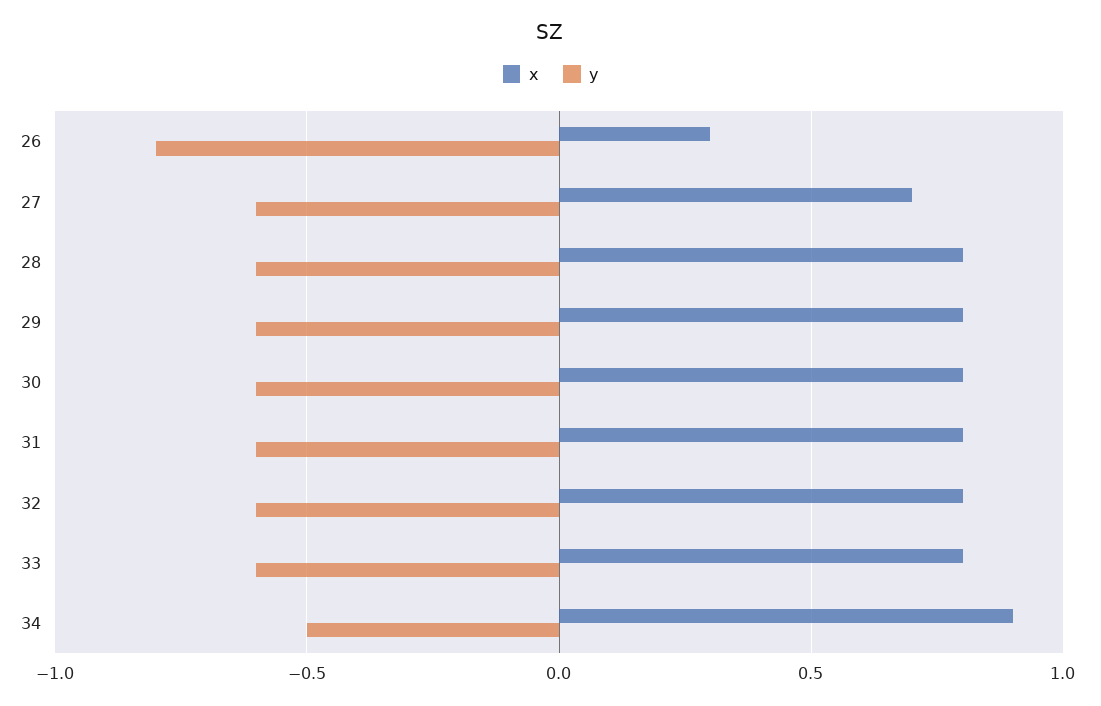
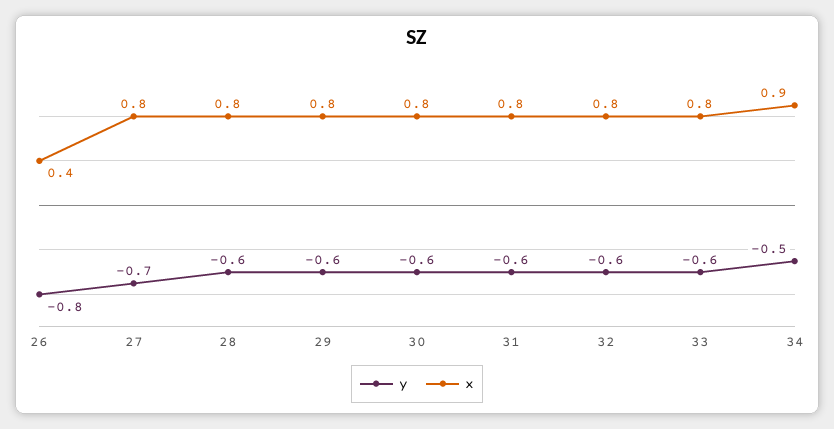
x, 26: 0.3 -> 0.4
x, 27: 0.7 -> 0.8
y, 27: -0.6 -> -0.7

